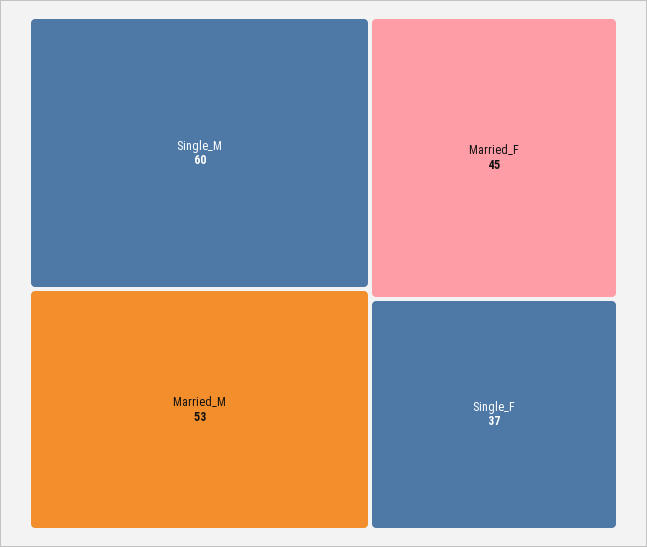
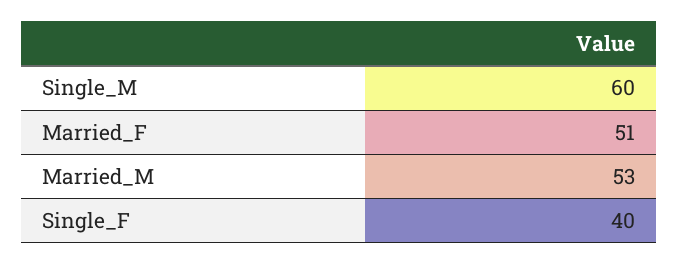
Married_F: 45 -> 51
Single_F: 37 -> 40

